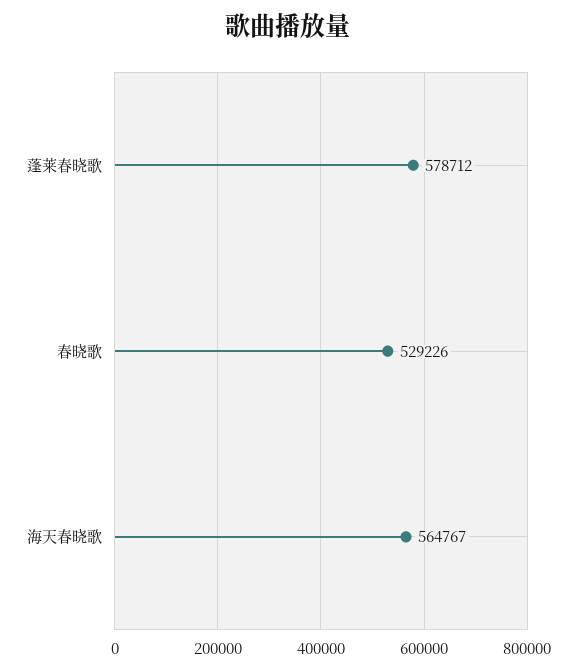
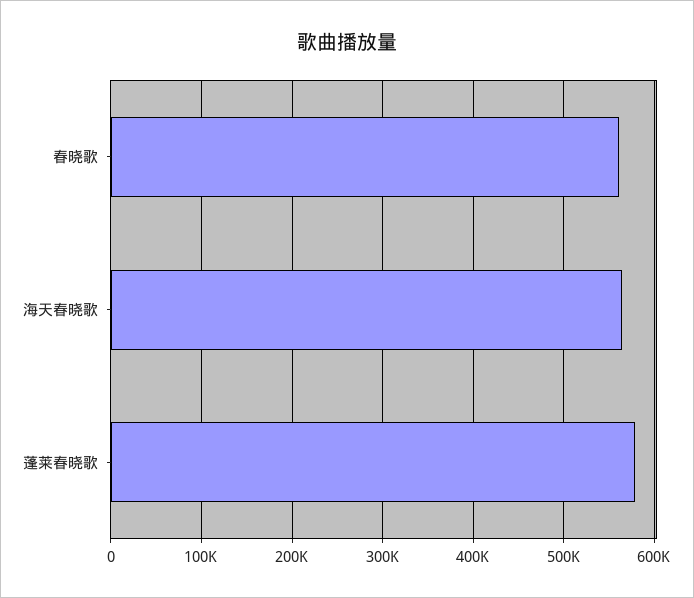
春晓歌: 529226 -> 560000

